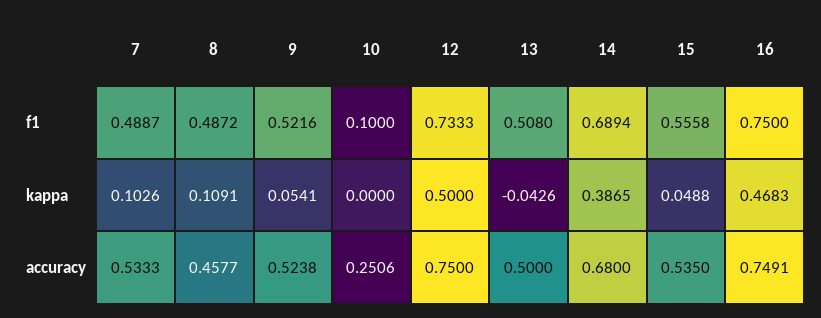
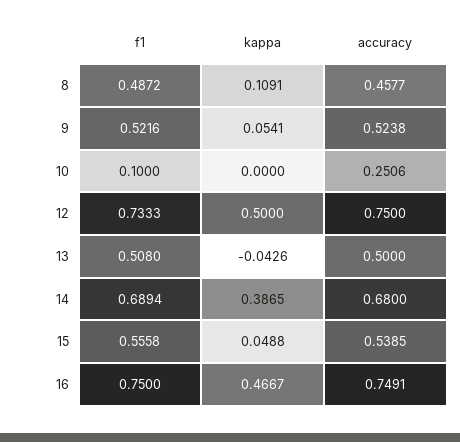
7, f1: 0.4887 -> none
7, kappa: 0.1026 -> none
16, kappa: 0.4683 -> 0.4667
7, accuracy: 0.5333 -> none
15, accuracy: 0.535 -> 0.5385

